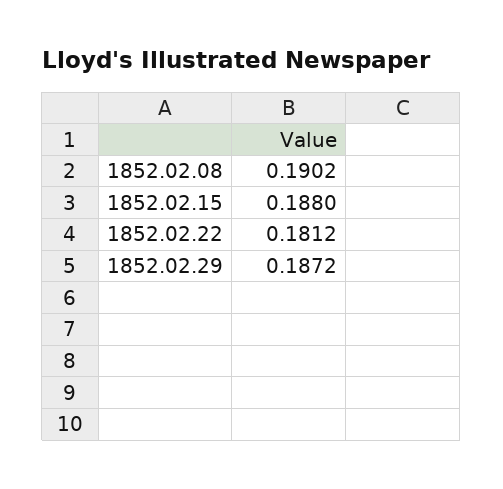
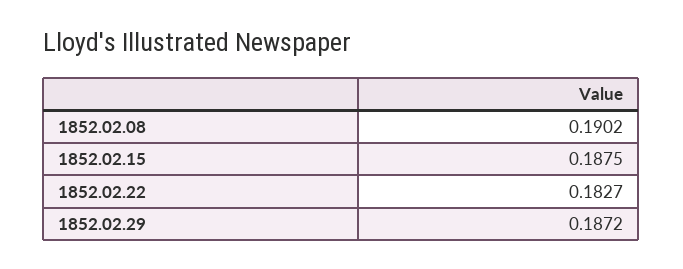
1852.02.15: 0.188 -> 0.1875
1852.02.22: 0.1812 -> 0.1827

